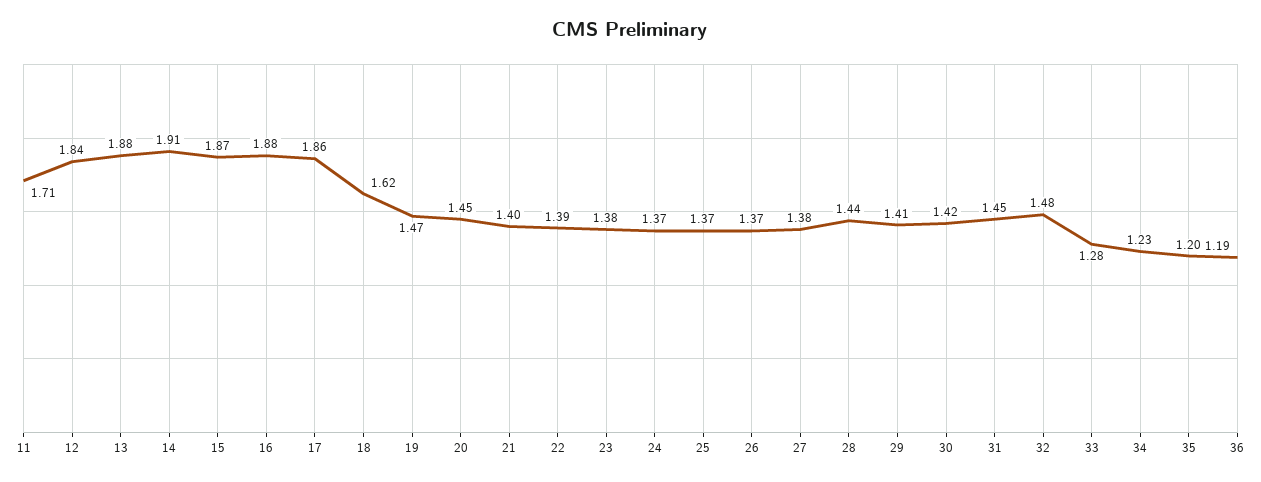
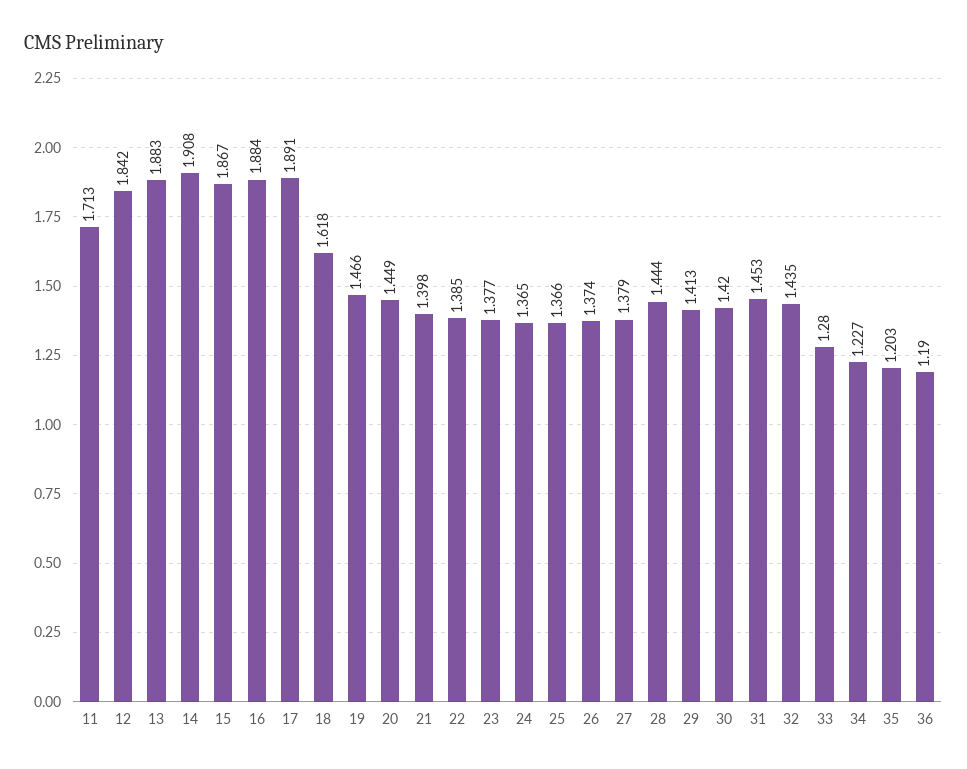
17: 1.86 -> 1.891
32: 1.48 -> 1.435

